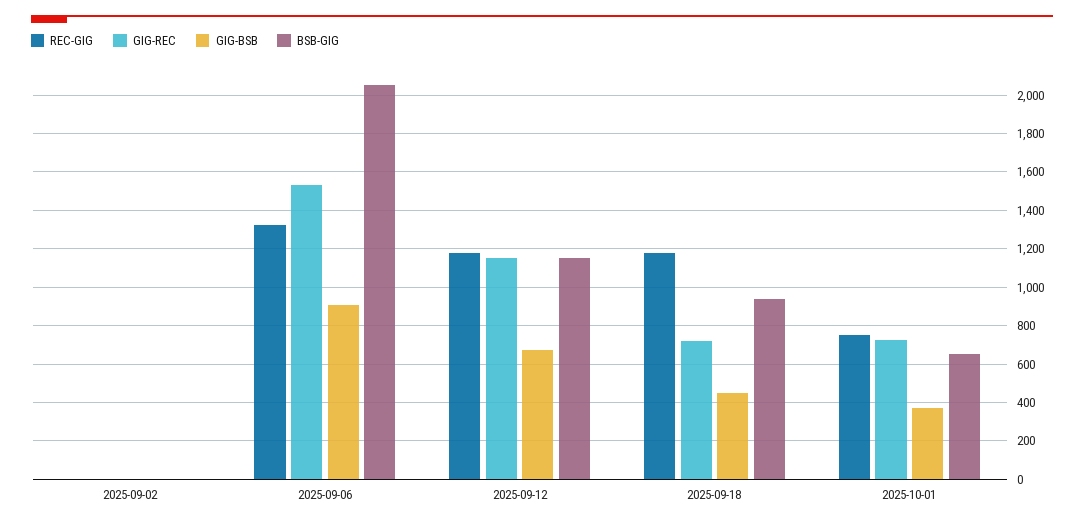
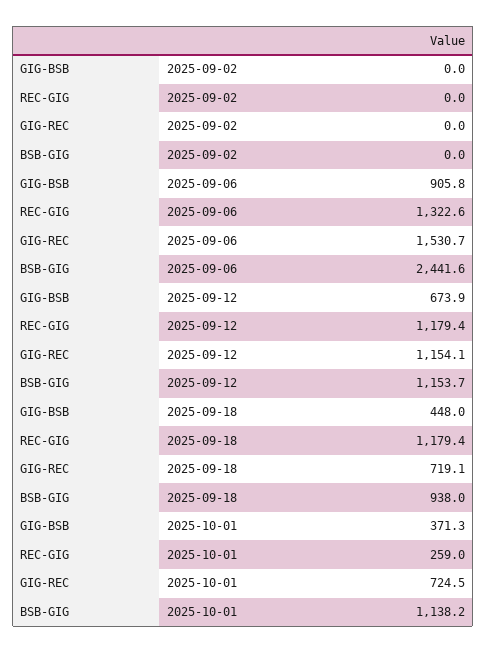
BSB-GIG, 2025-09-06: 2050 -> 2441.6
REC-GIG, 2025-10-01: 750 -> 259
BSB-GIG, 2025-10-01: 650 -> 1138.2

